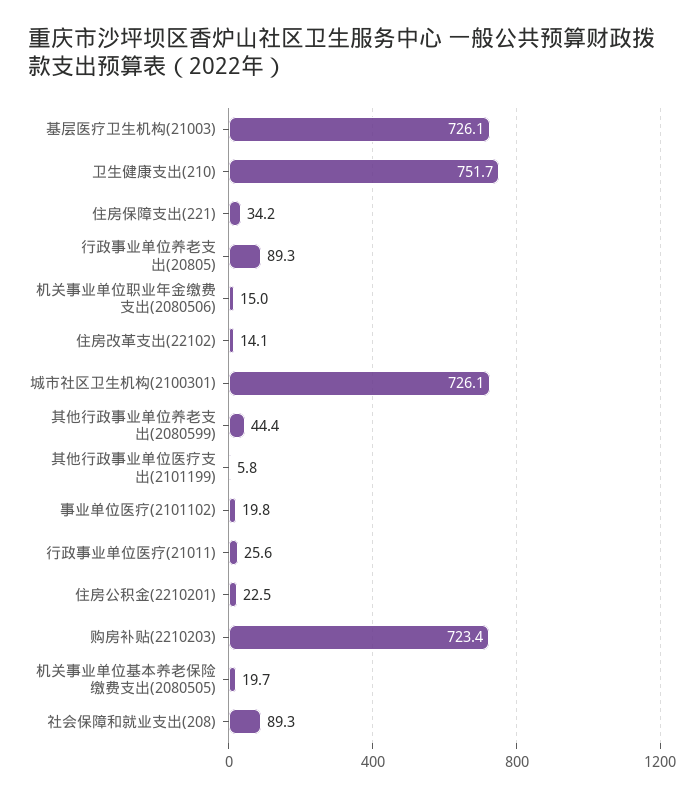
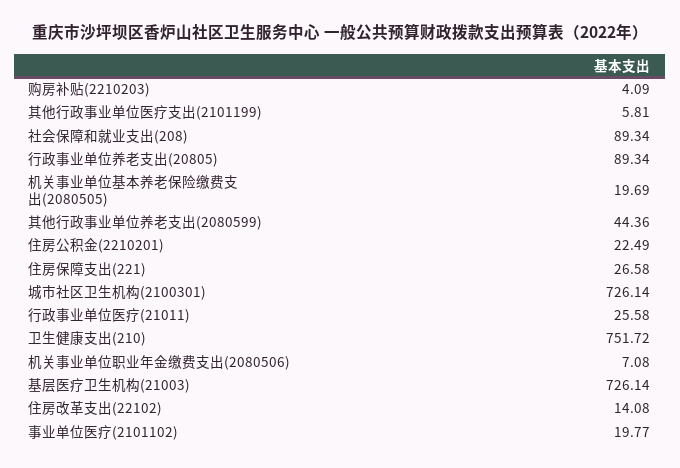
住房保障支出(221): 34.2 -> 26.58
机关事业单位职业年金缴费支出(2080506): 15 -> 7.08
购房补贴(2210203): 723.4 -> 4.09

